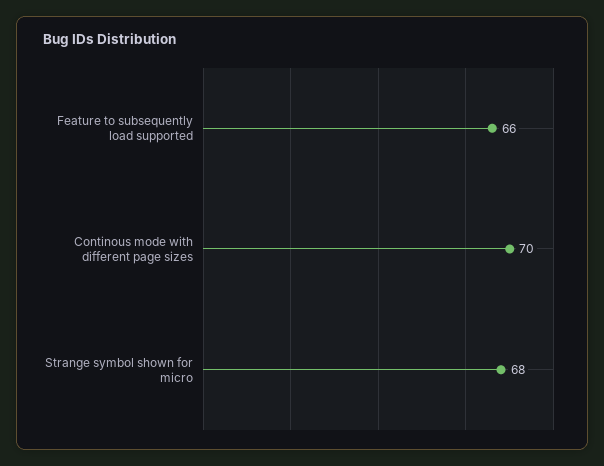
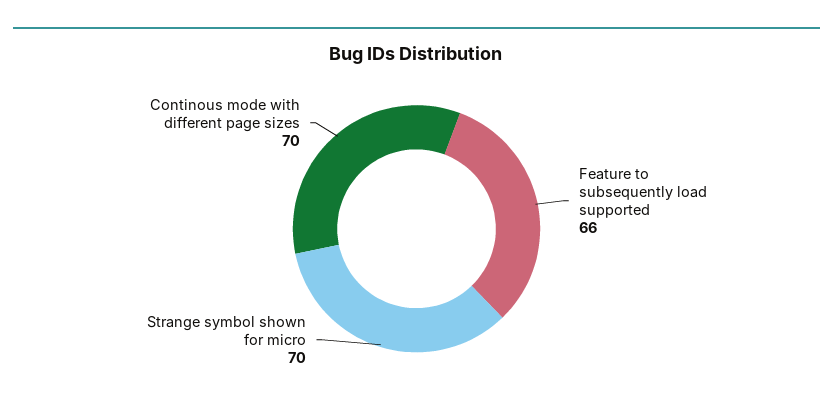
Strange symbol shown for micro: 68 -> 70

